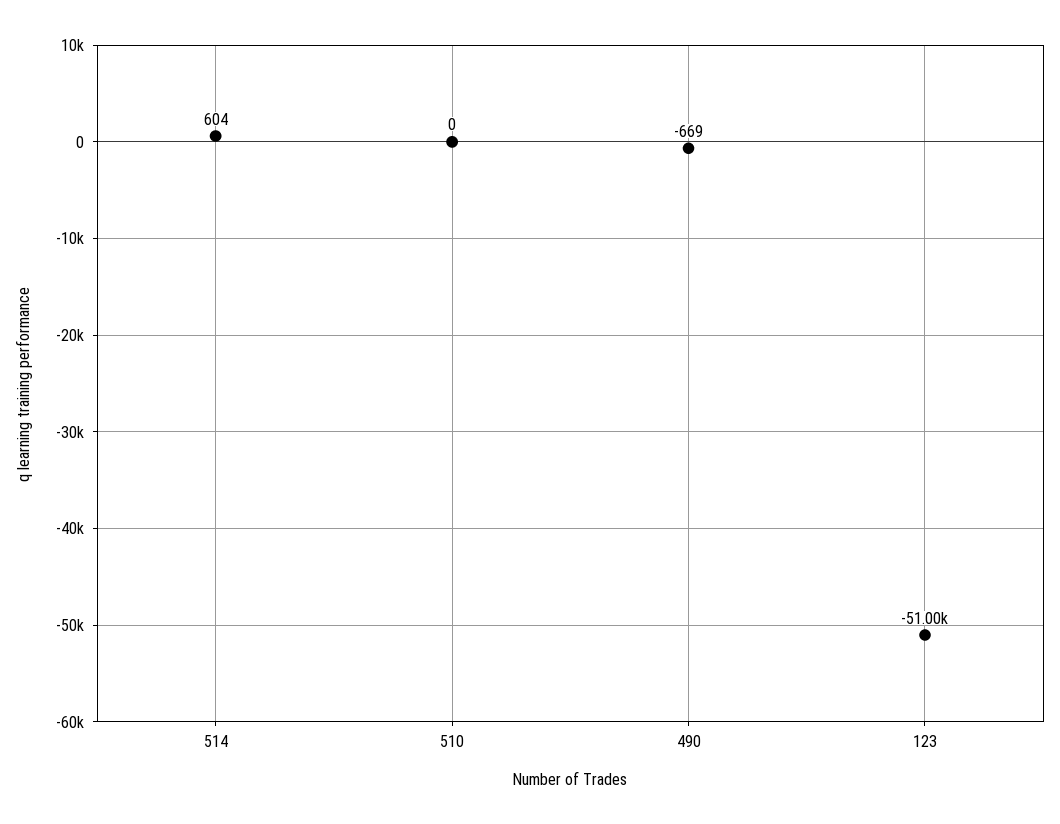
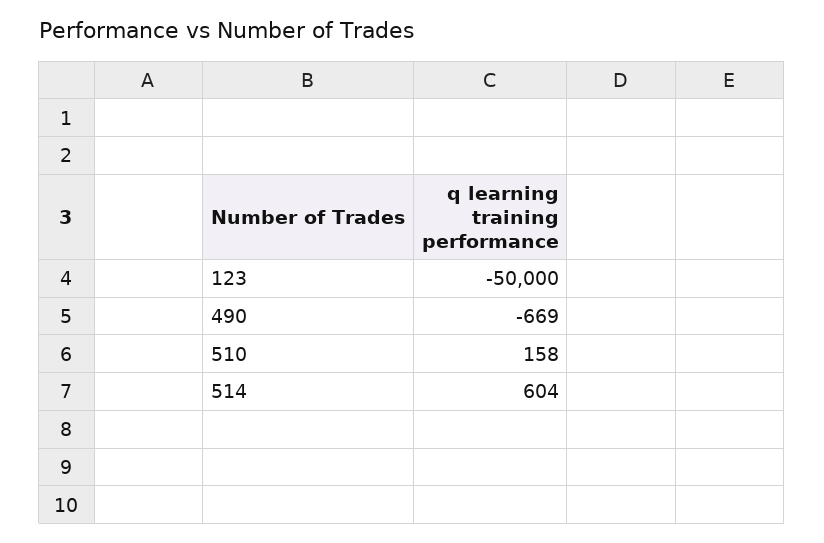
510: 0 -> 158
123: -51000 -> -50000

